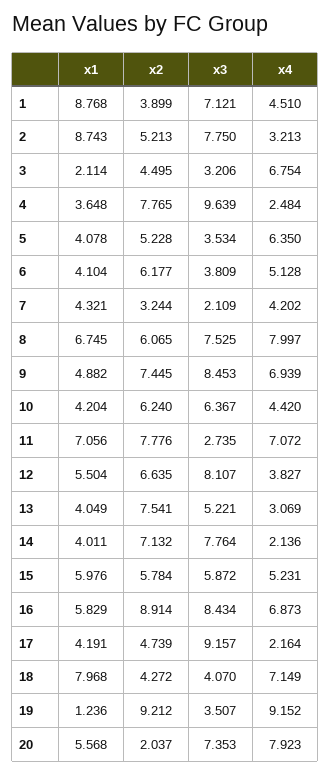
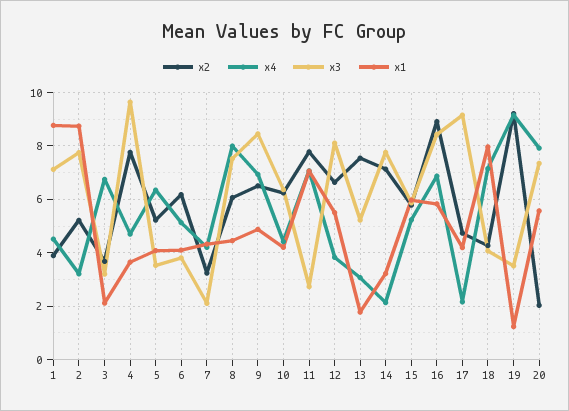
x2, 3: 4.495 -> 3.75
x4, 4: 2.484 -> 4.75
x1, 8: 6.745 -> 4.5
x2, 9: 7.445 -> 6.5
x1, 13: 4.049 -> 1.75
x1, 14: 4.011 -> 3.25

